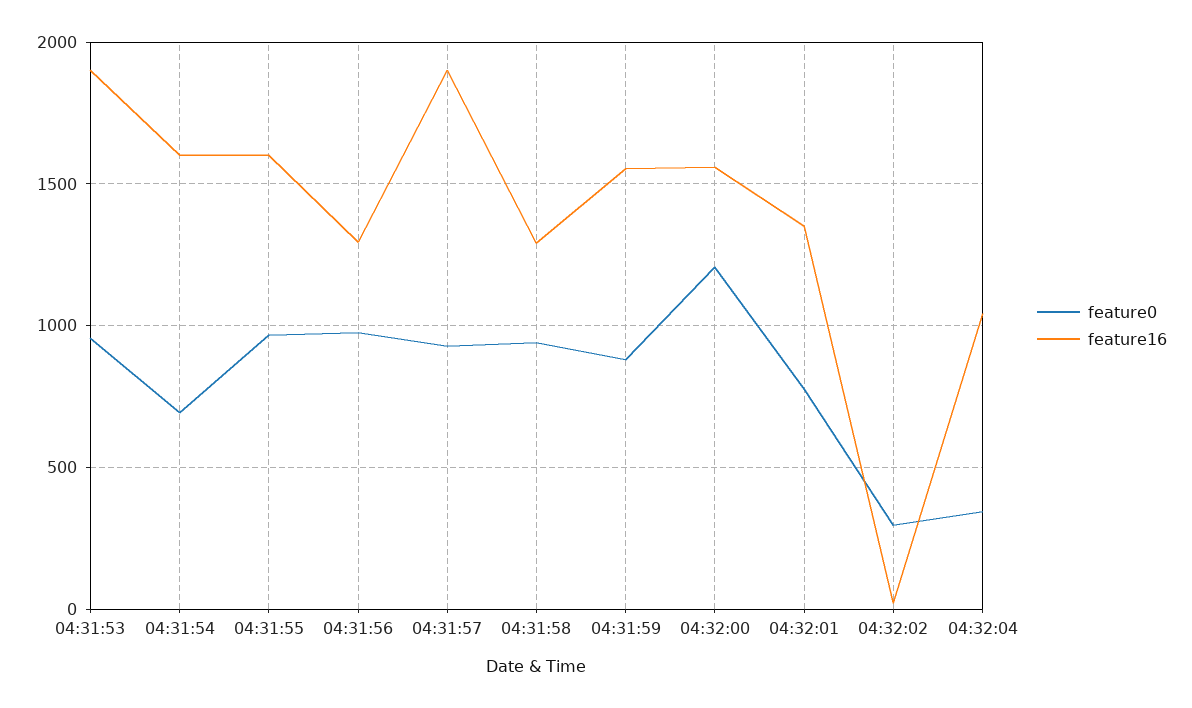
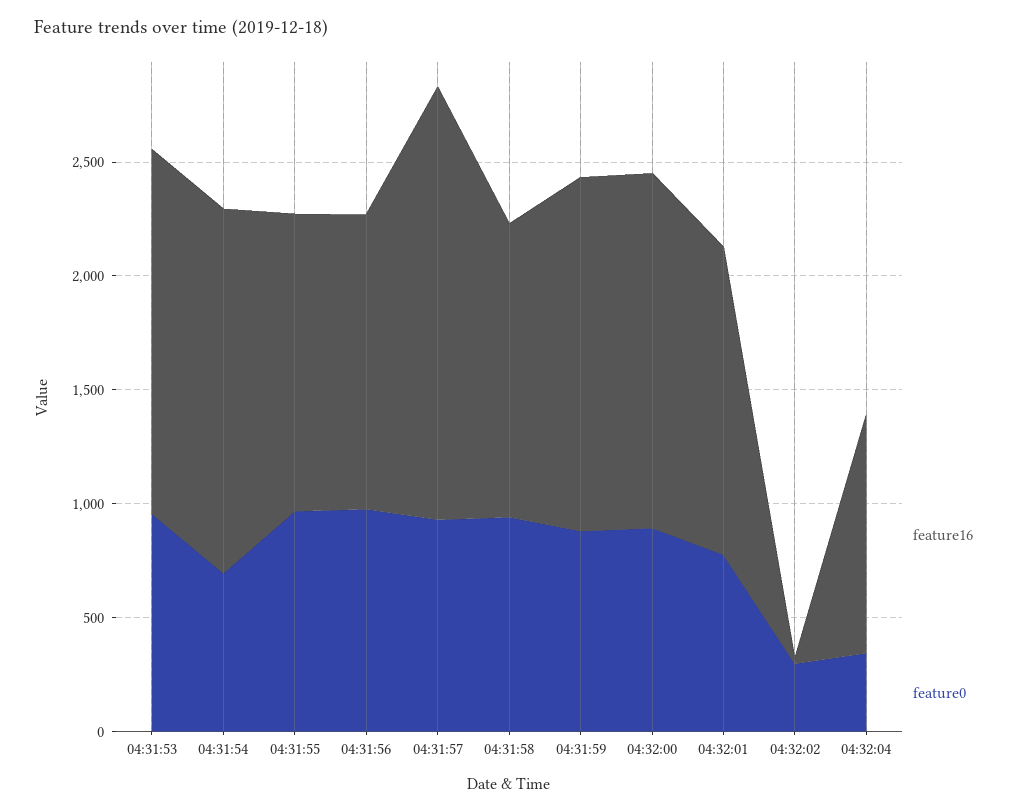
feature16, 04:31:53: 1900 -> 1600
feature16, 04:31:55: 1600 -> 1300
feature0, 04:32:00: 1200 -> 900

